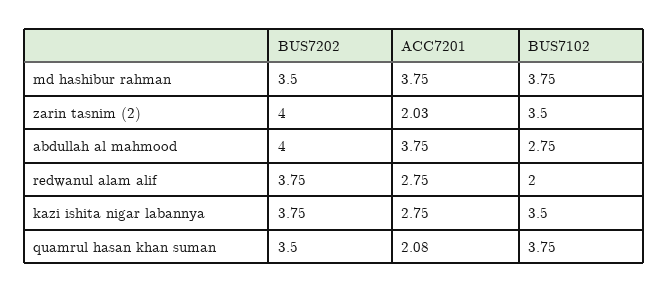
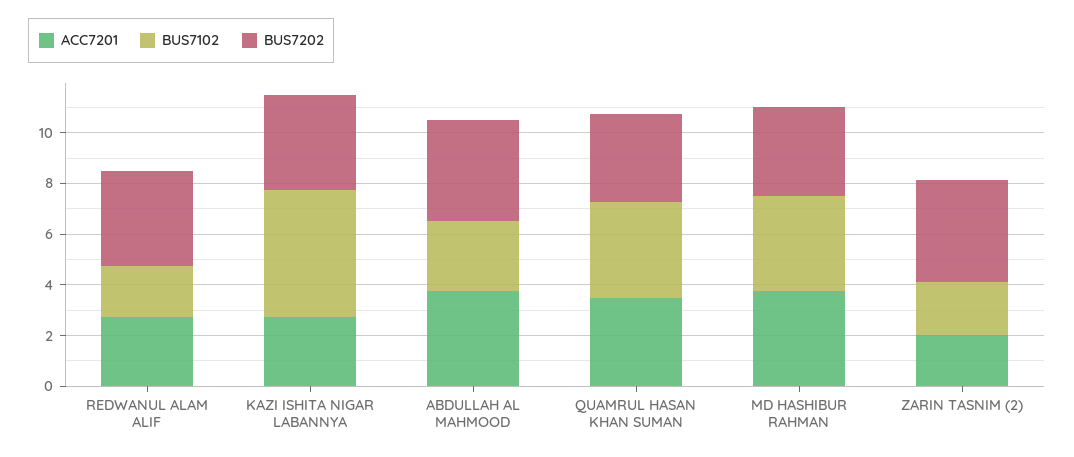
BUS7102, zarin tasnim (2): 3.5 -> 2
BUS7102, kazi ishita nigar labannya: 3.5 -> 5
ACC7201, quamrul hasan khan suman: 2.08 -> 3.5

